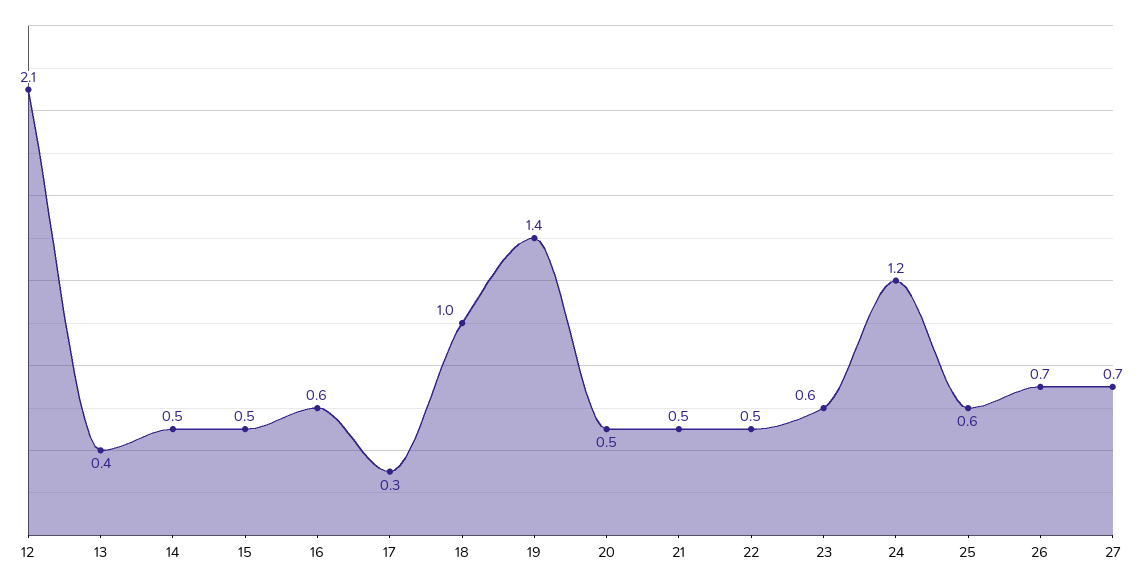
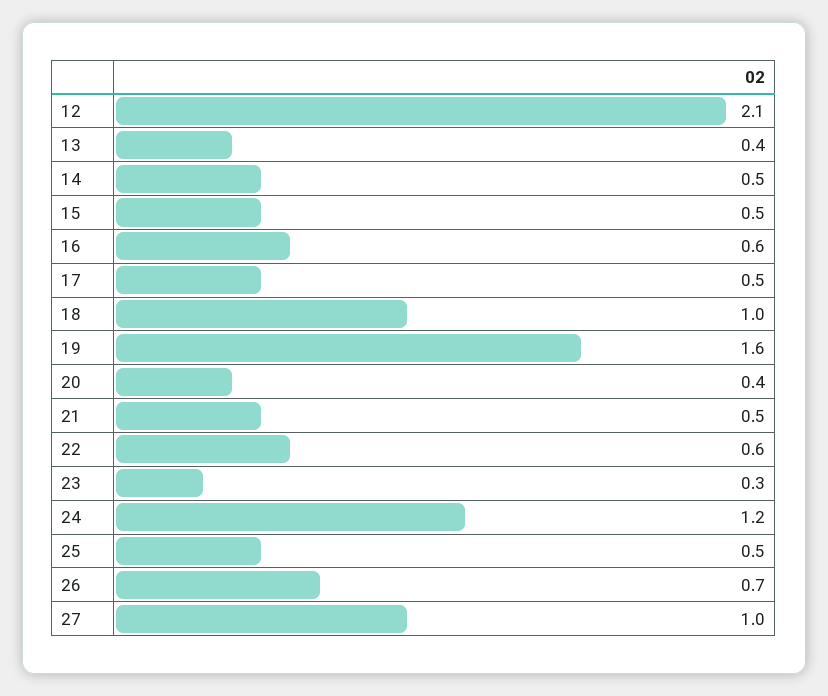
17: 0.3 -> 0.5
19: 1.4 -> 1.6
20: 0.5 -> 0.4
22: 0.5 -> 0.6
23: 0.6 -> 0.3
25: 0.6 -> 0.5
27: 0.7 -> 1

